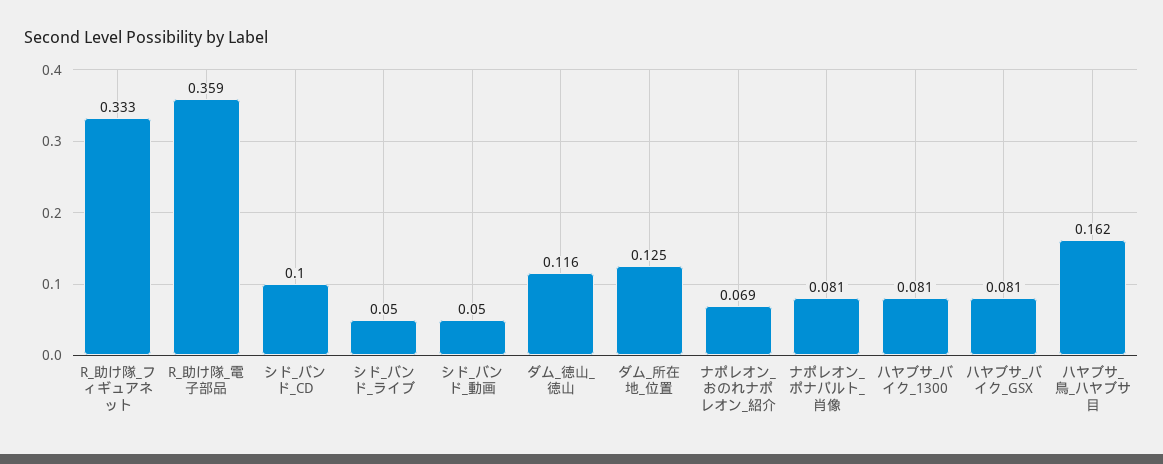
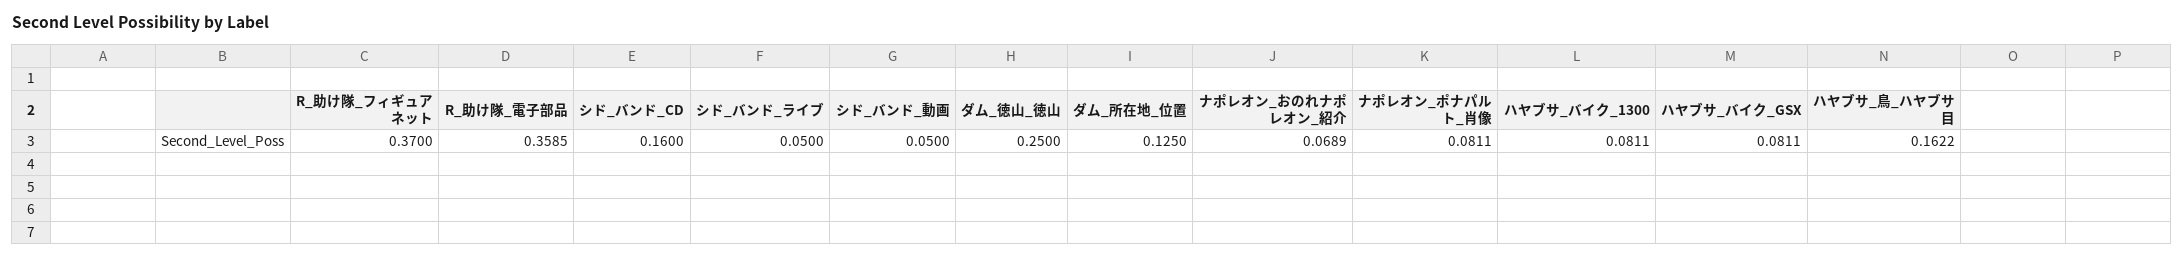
R_助け隊_フィギュアネット: 0.333 -> 0.37
シド_バンド_CD: 0.1 -> 0.16
ダム_徳山_徳山: 0.116 -> 0.25

